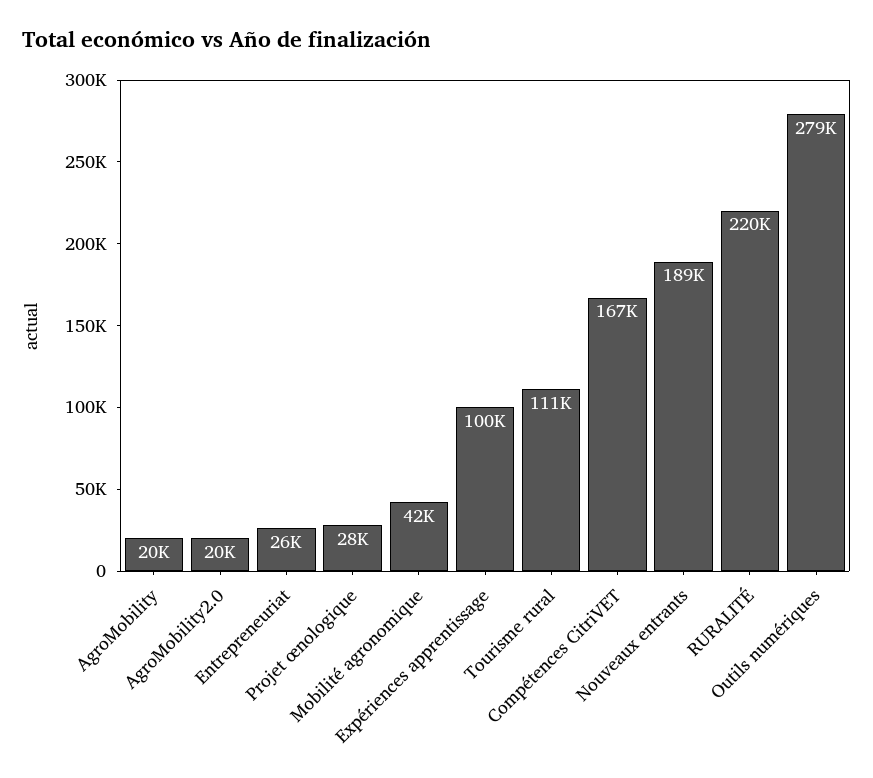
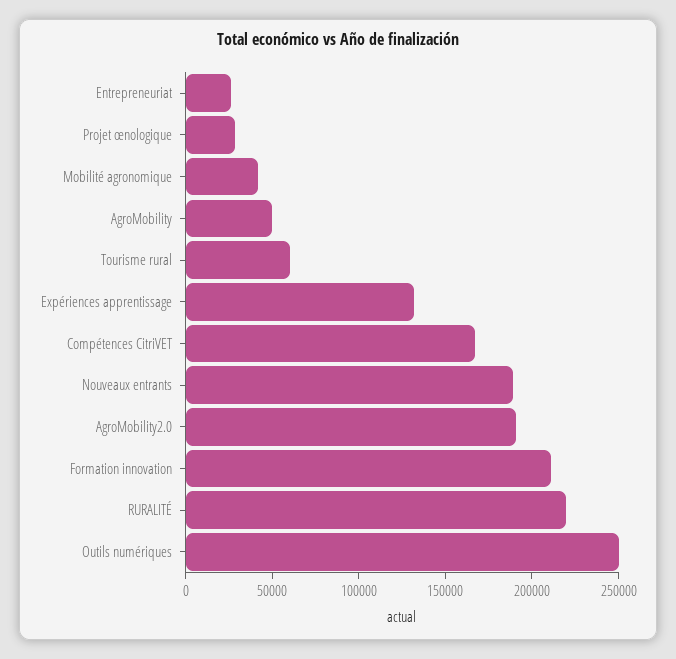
AgroMobility: 20000 -> 50000
AgroMobility2.0: 20000 -> 190000
Expériences apprentissage: 100000 -> 130000
Tourisme rural: 111000 -> 60000
Outils numériques: 279000 -> 250000
Formation innovation: none -> 210000

